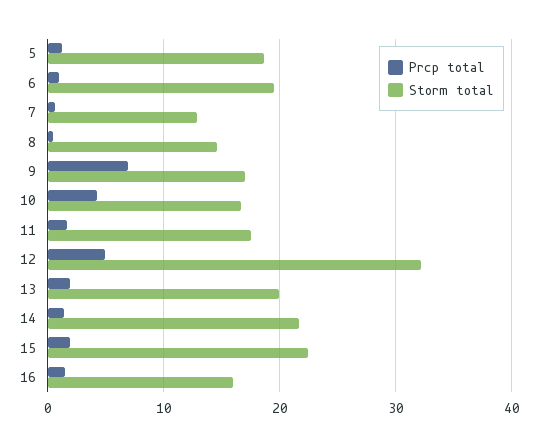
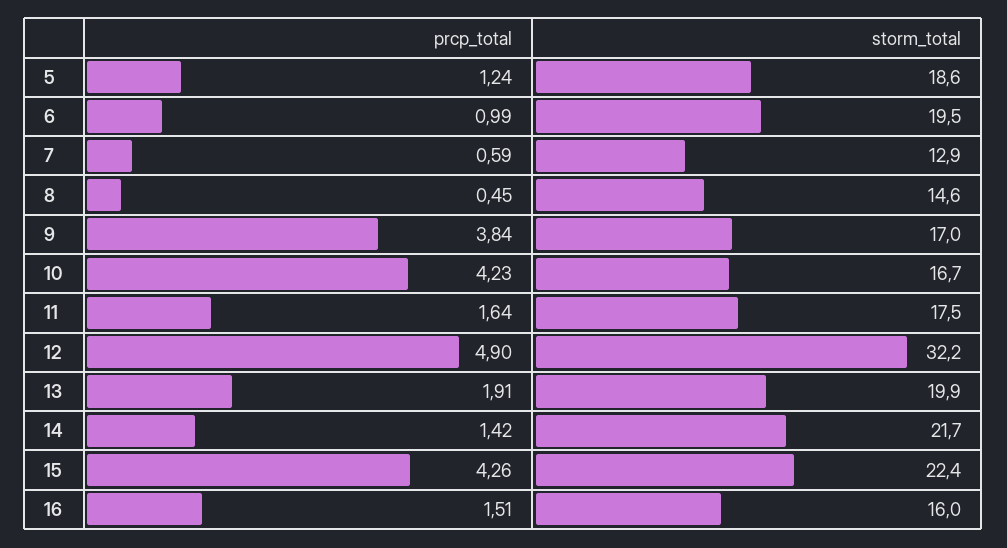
Prcp total, 9: 7 -> 3.84
Prcp total, 15: 2 -> 4.26

